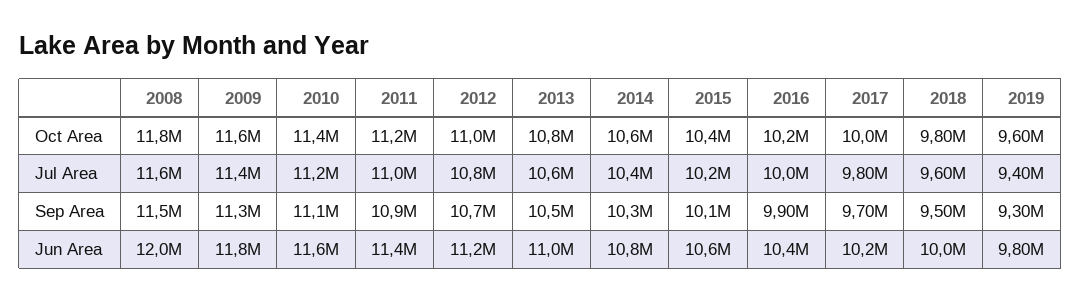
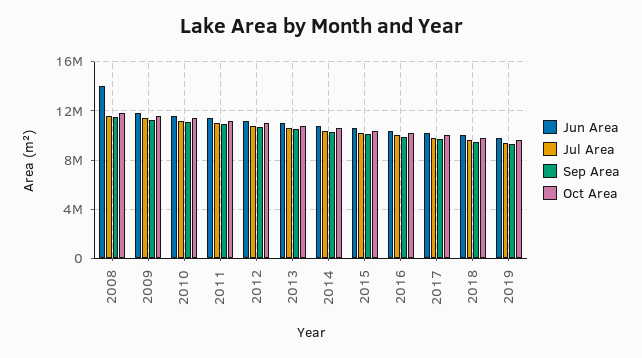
Jun Area, 2008: 12000000 -> 14000000

